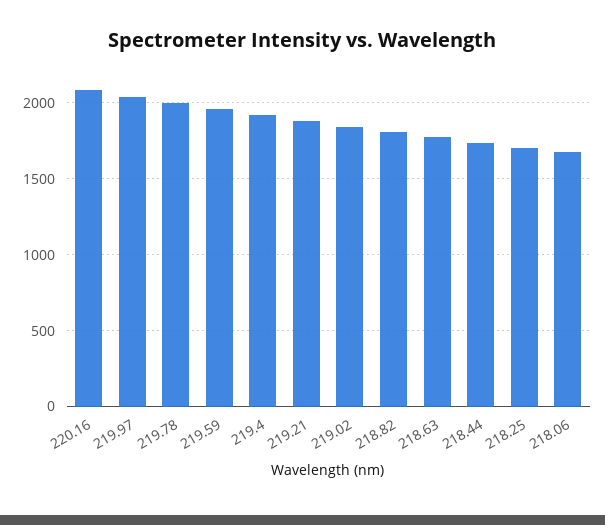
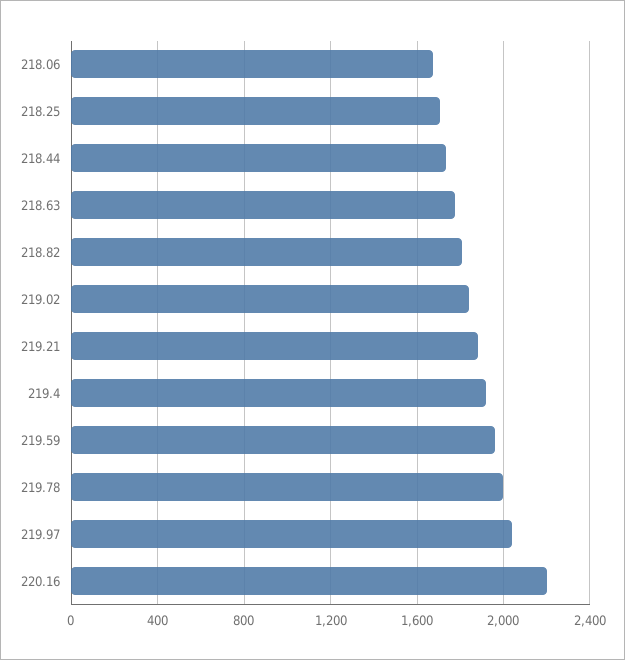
220.16: 2100 -> 2200

